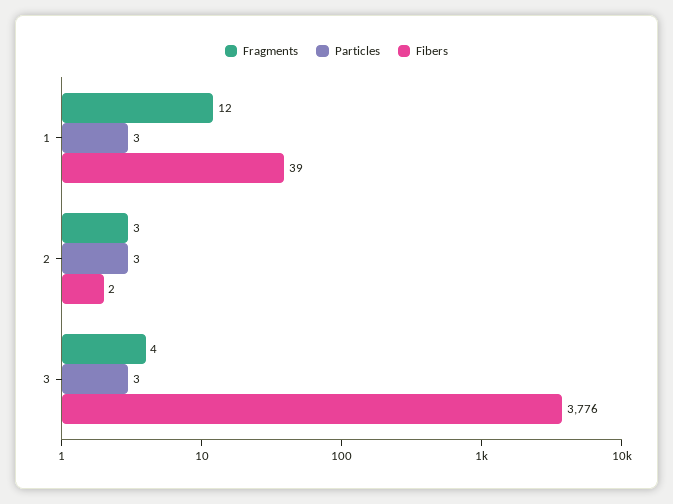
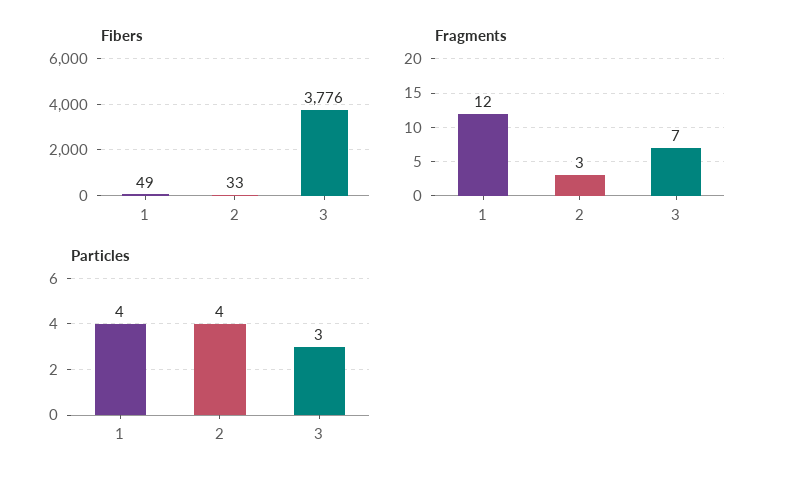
Particles, 1: 3 -> 4
Fibers, 1: 39 -> 49
Particles, 2: 3 -> 4
Fibers, 2: 2 -> 33
Fragments, 3: 4 -> 7

